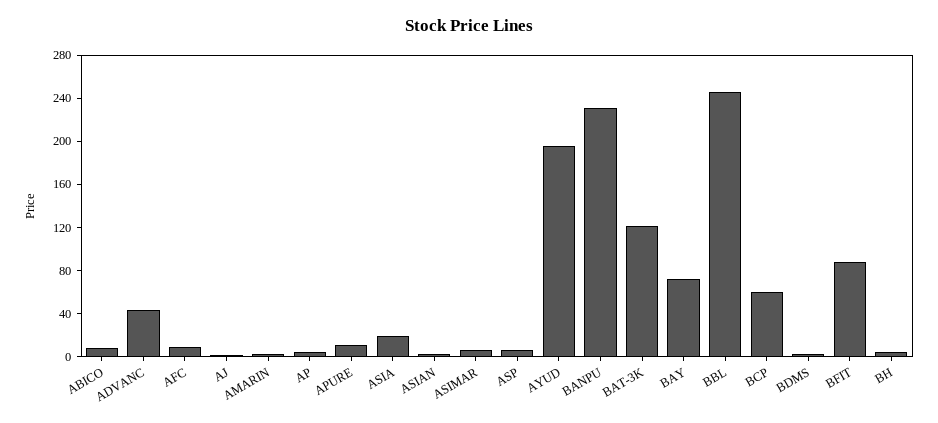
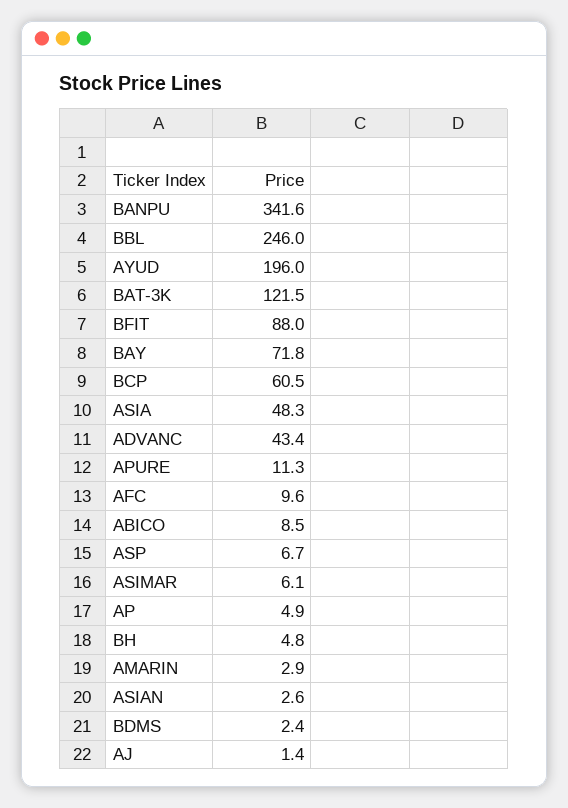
ASIA: 20 -> 48.3
BANPU: 230 -> 341.6

